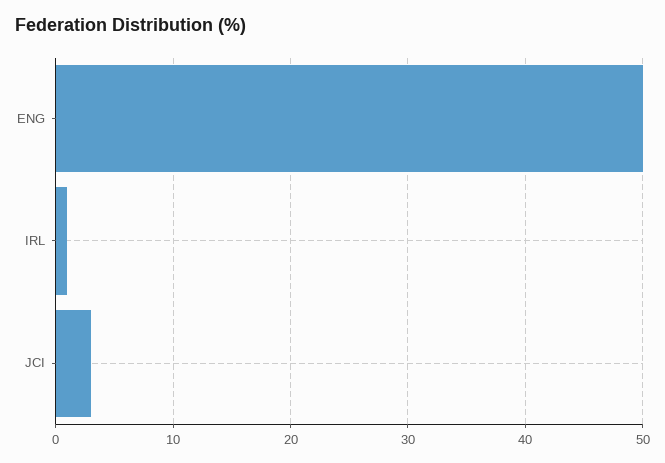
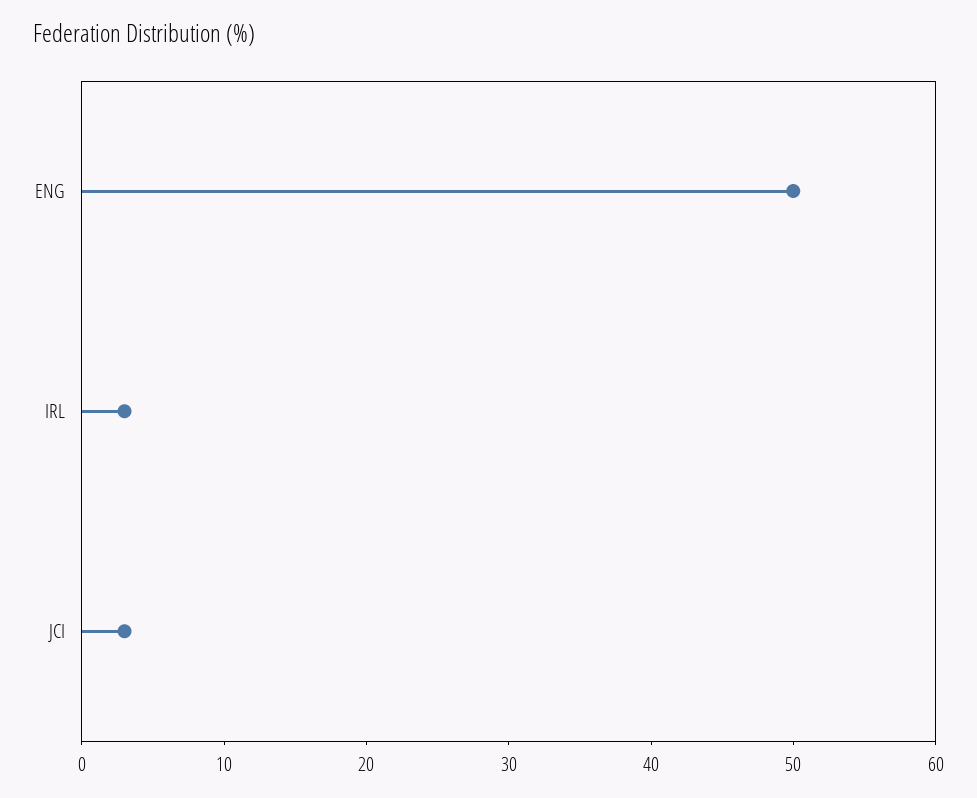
IRL: 1 -> 3

